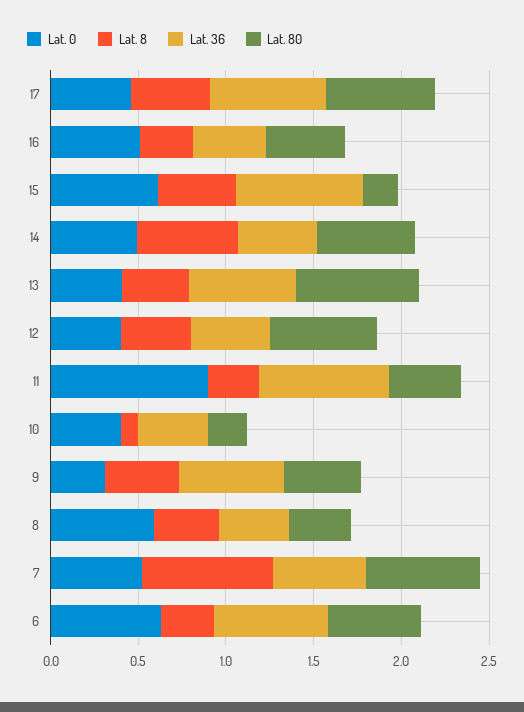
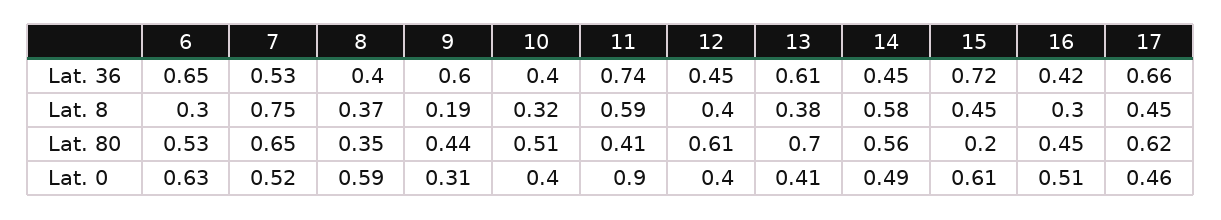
Lat. 8, 11: 0.3 -> 0.59
Lat. 8, 10: 0.1 -> 0.32
Lat. 80, 10: 0.2 -> 0.51
Lat. 8, 9: 0.4 -> 0.19

